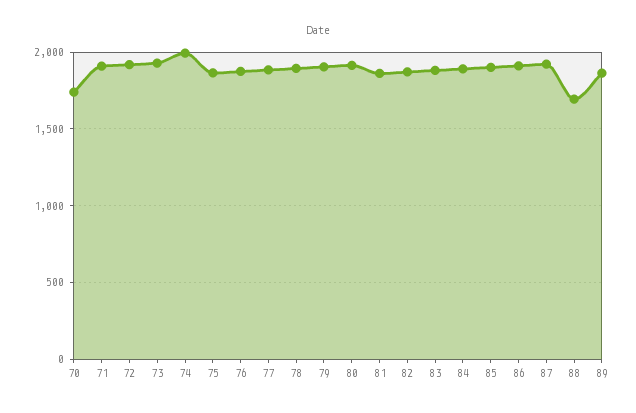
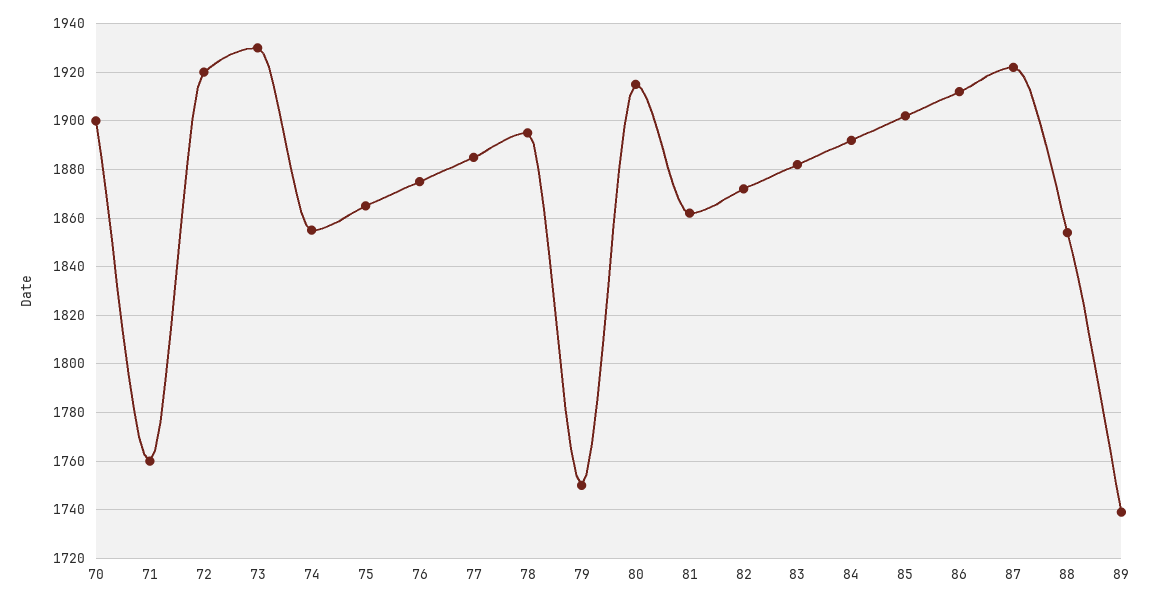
70: 1750 -> 1900
71: 1900 -> 1760
74: 2000 -> 1855
79: 1900 -> 1750
88: 1700 -> 1855
89: 1850 -> 1740

